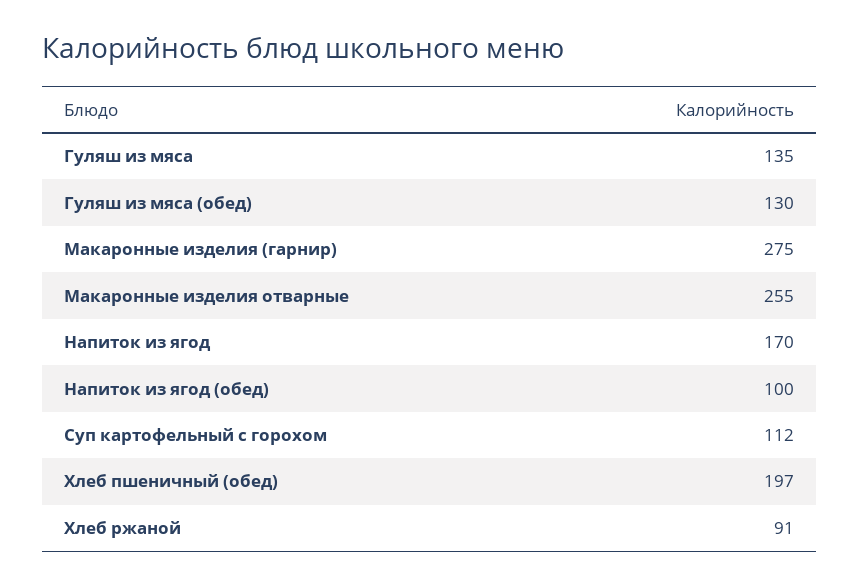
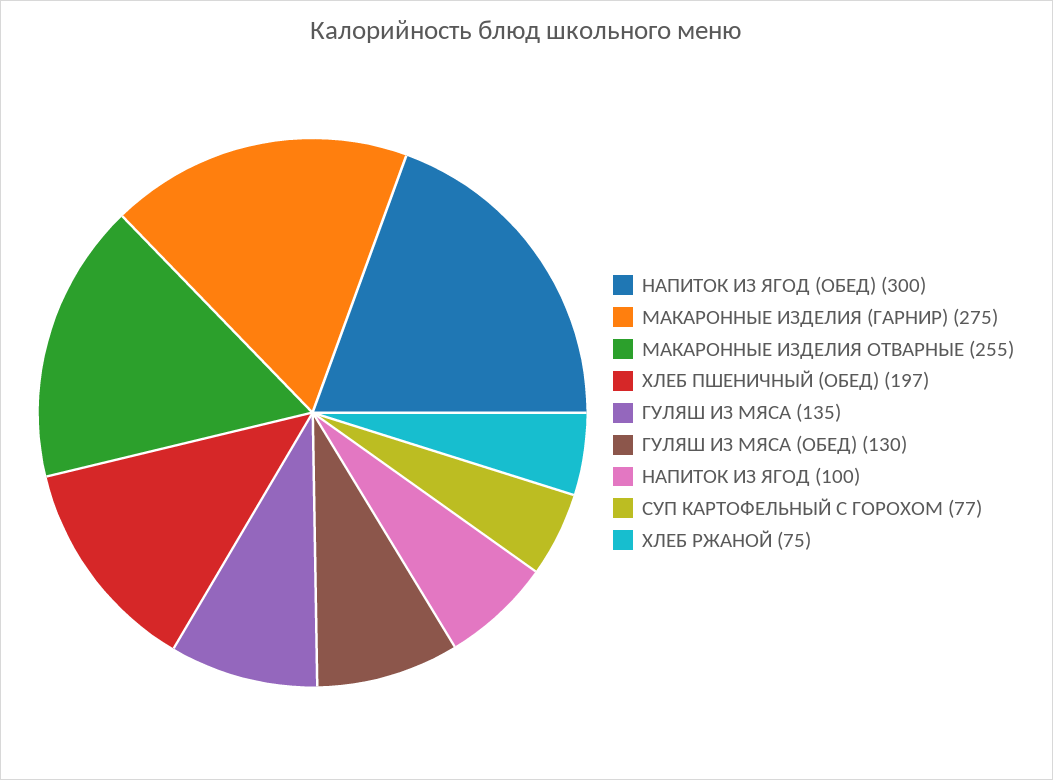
Напиток из ягод: 170 -> 100
Напиток из ягод (обед): 100 -> 300
Суп картофельный с горохом: 112 -> 77
Хлеб ржаной: 91 -> 75

